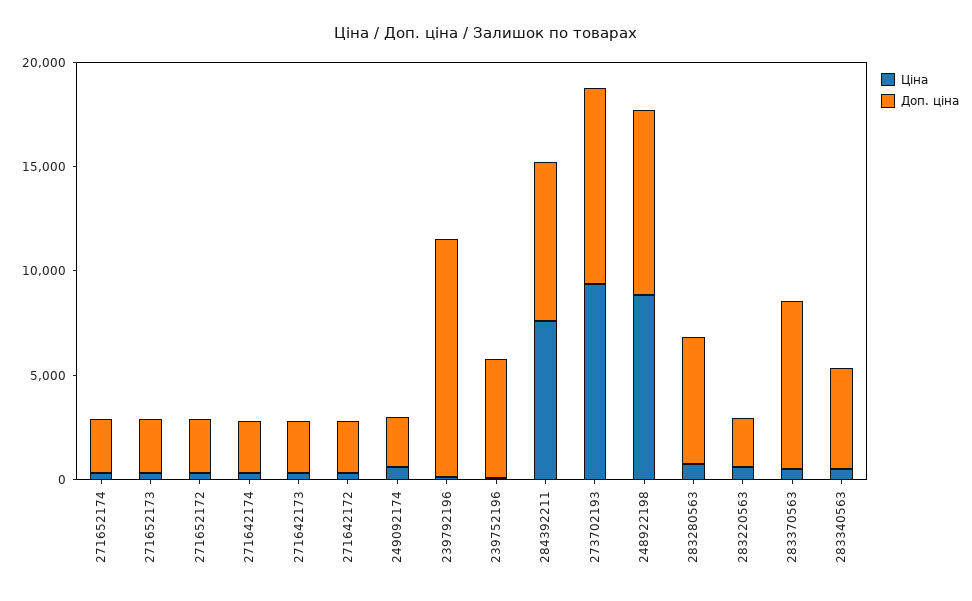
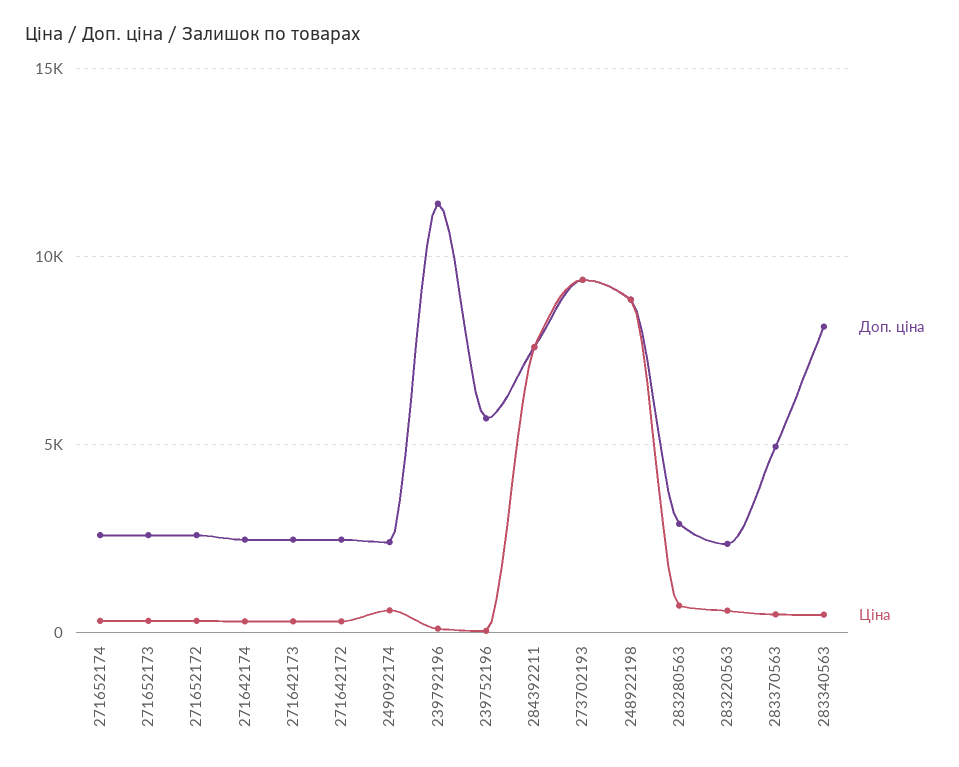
Доп. ціна, 283280563: 6000 -> 3000
Доп. ціна, 283370563: 8000 -> 5000
Доп. ціна, 283340563: 5000 -> 8000

